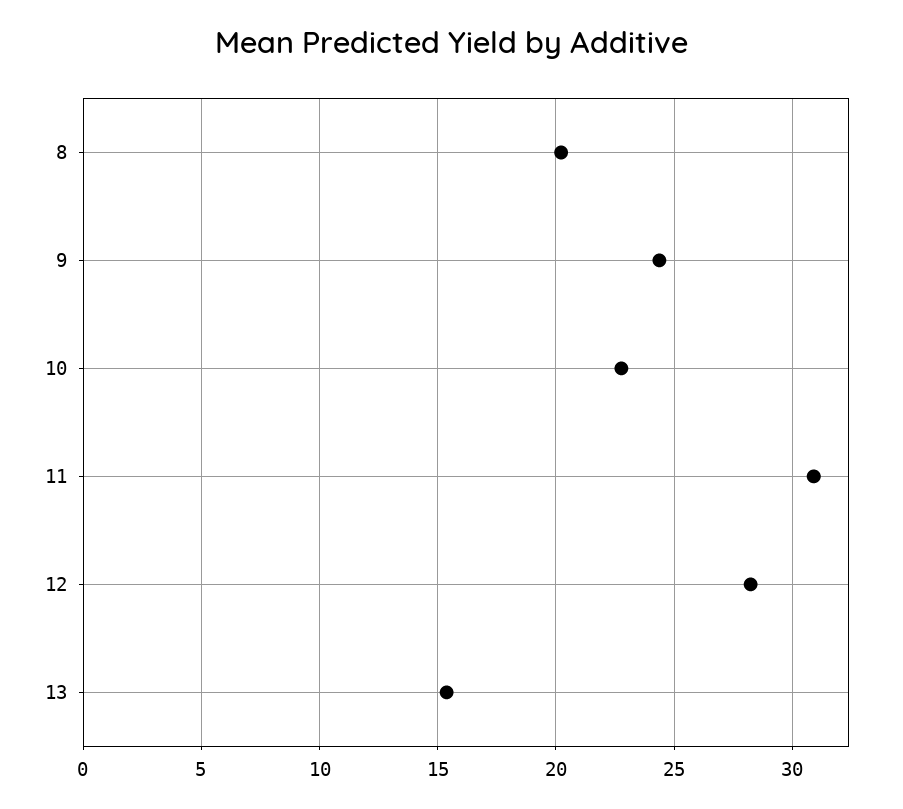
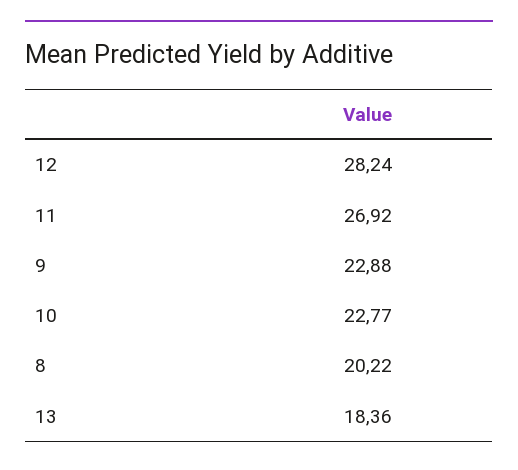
9: 24.5 -> 22.88
11: 31 -> 26.92
13: 15.5 -> 18.36

